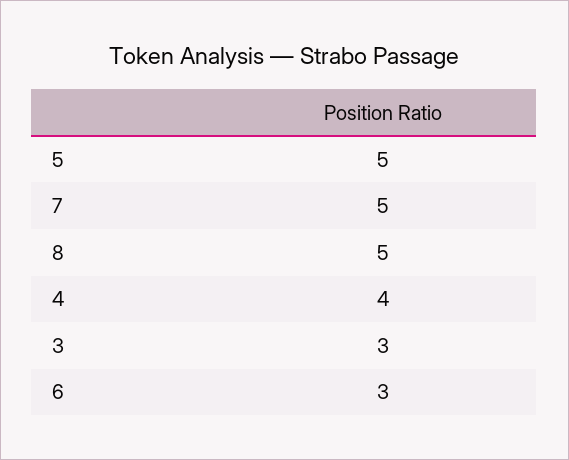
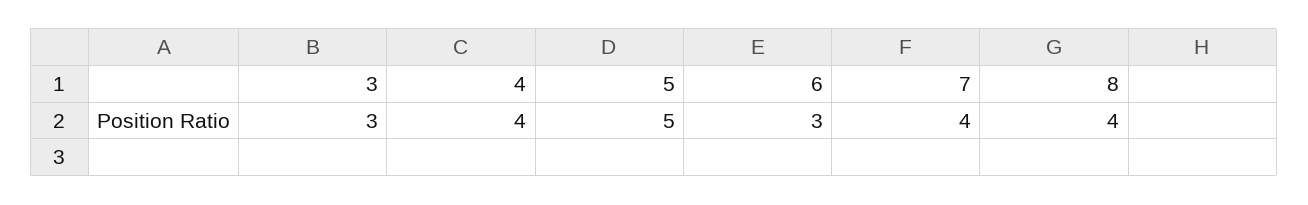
7: 5 -> 4
8: 5 -> 4

